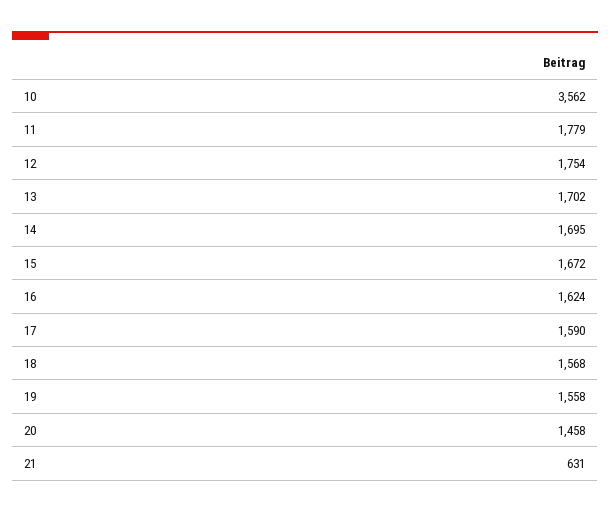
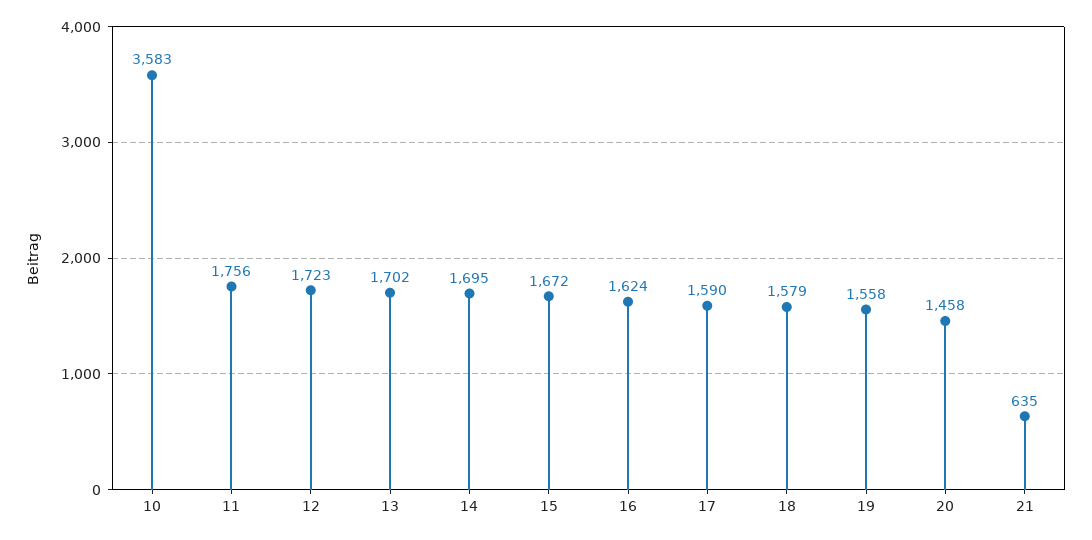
10: 3562 -> 3583
11: 1779 -> 1756
12: 1754 -> 1723
18: 1568 -> 1579
21: 631 -> 635

